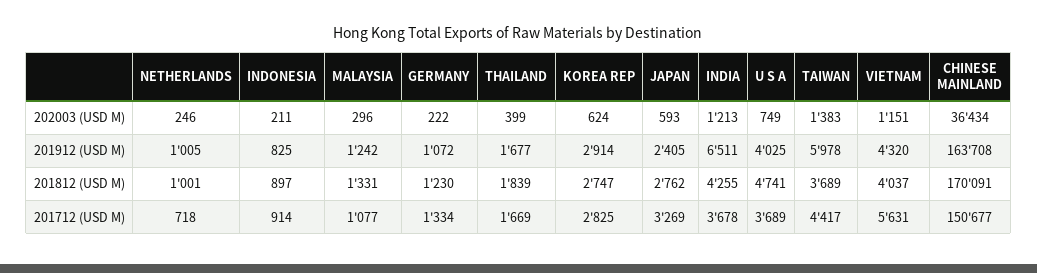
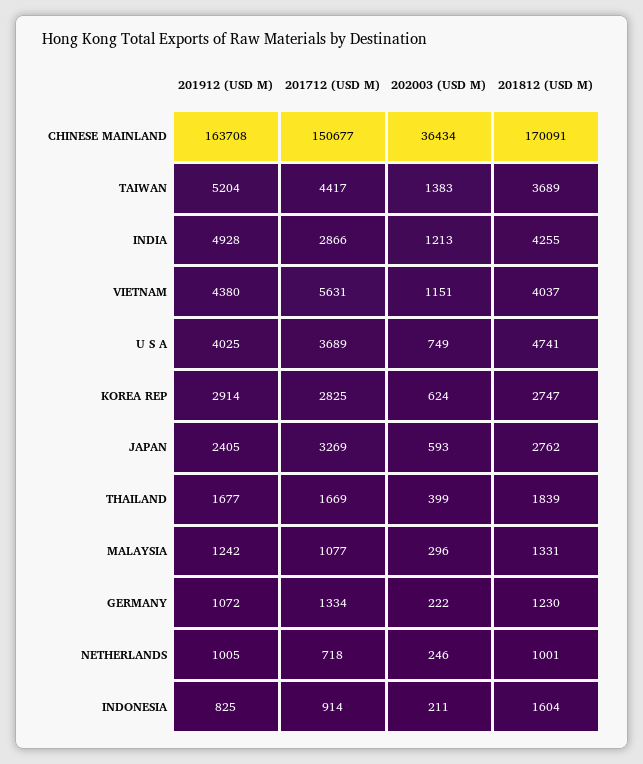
INDIA, 201912 (USD M): 6511 -> 4928
TAIWAN, 201912 (USD M): 5978 -> 5204
VIETNAM, 201912 (USD M): 4320 -> 4380
INDONESIA, 201812 (USD M): 897 -> 1604
INDIA, 201712 (USD M): 3678 -> 2866

